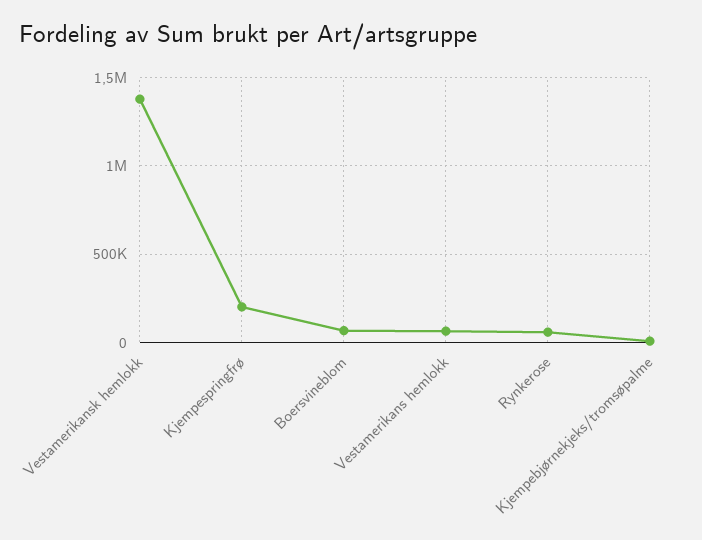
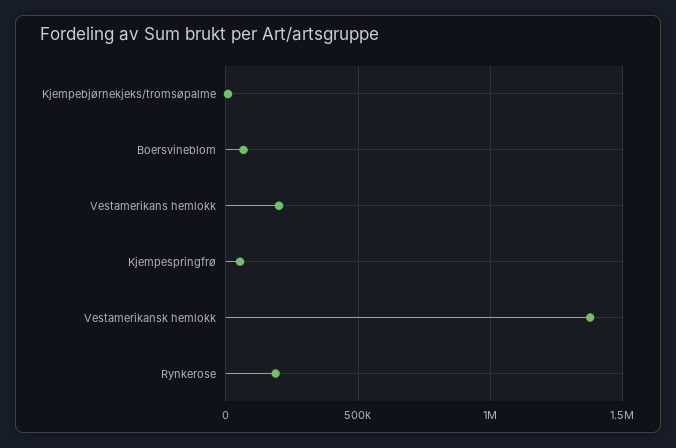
Kjempespringfrø: 200000 -> 50000
Vestamerikans hemlokk: 50000 -> 200000
Rynkerose: 50000 -> 200000

